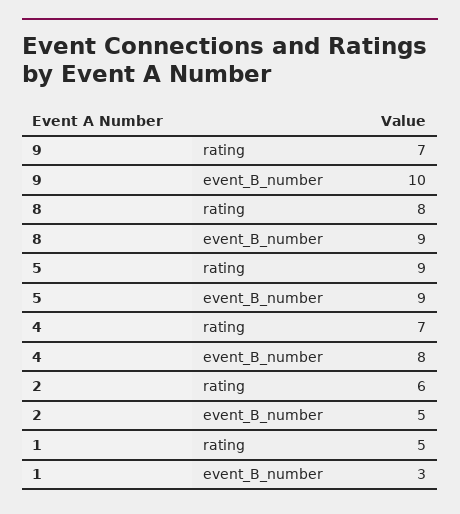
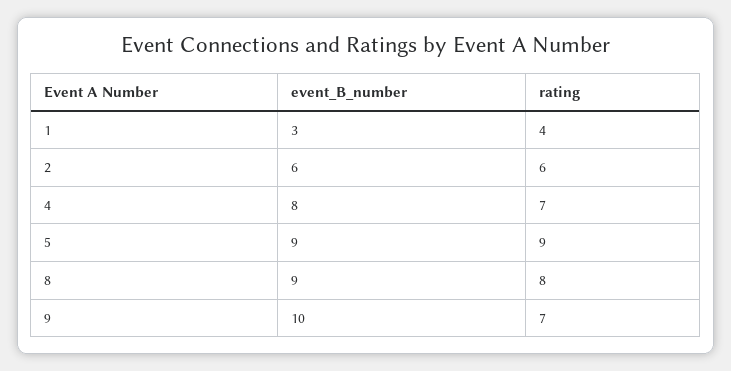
2, event_B_number: 5 -> 6
1, rating: 5 -> 4

